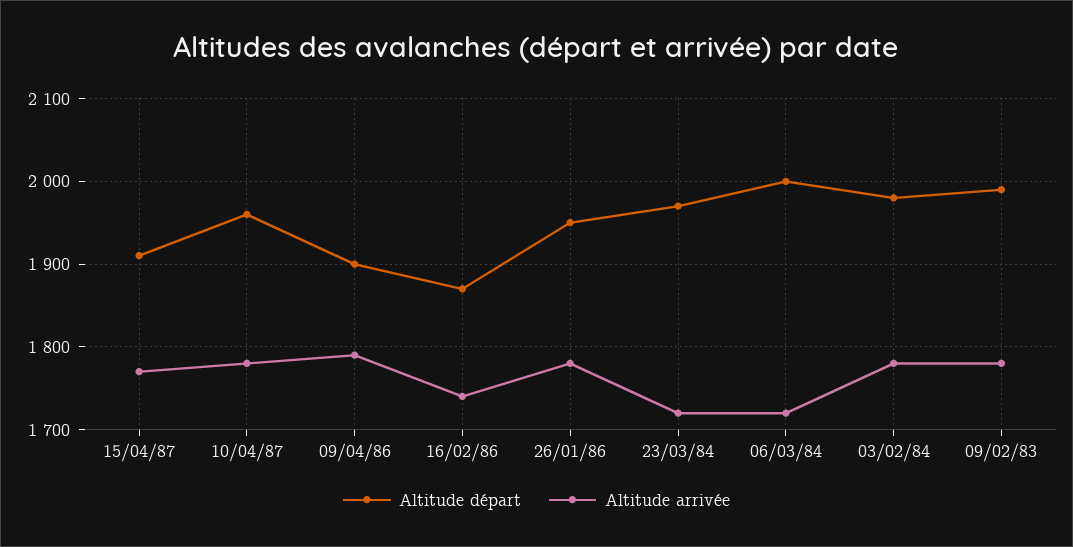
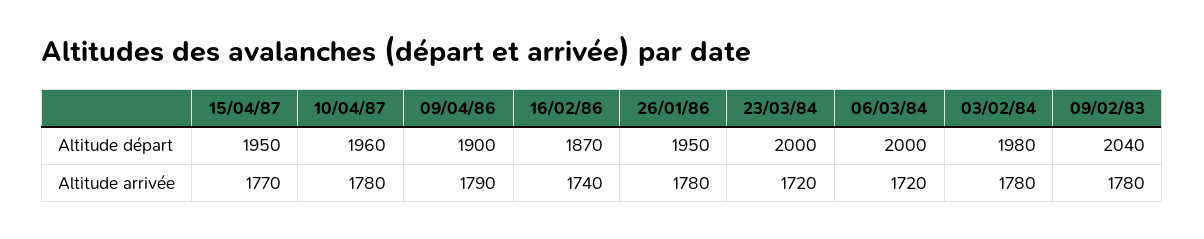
Altitude départ, 15/04/87: 1910 -> 1950
Altitude départ, 23/03/84: 1970 -> 2000
Altitude départ, 09/02/83: 1990 -> 2040

